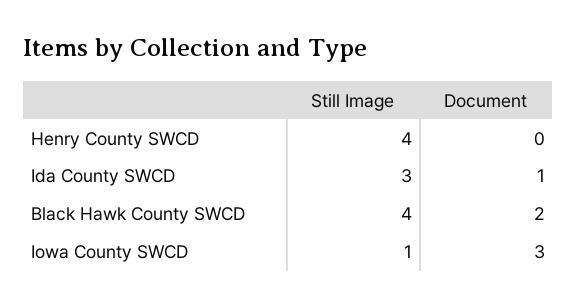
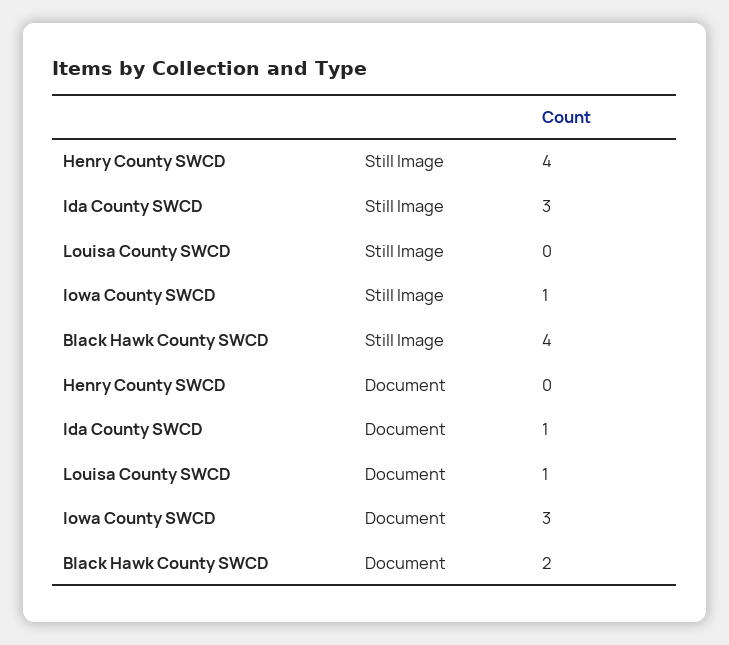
Still Image, Louisa County SWCD: none -> 0
Document, Louisa County SWCD: none -> 1

